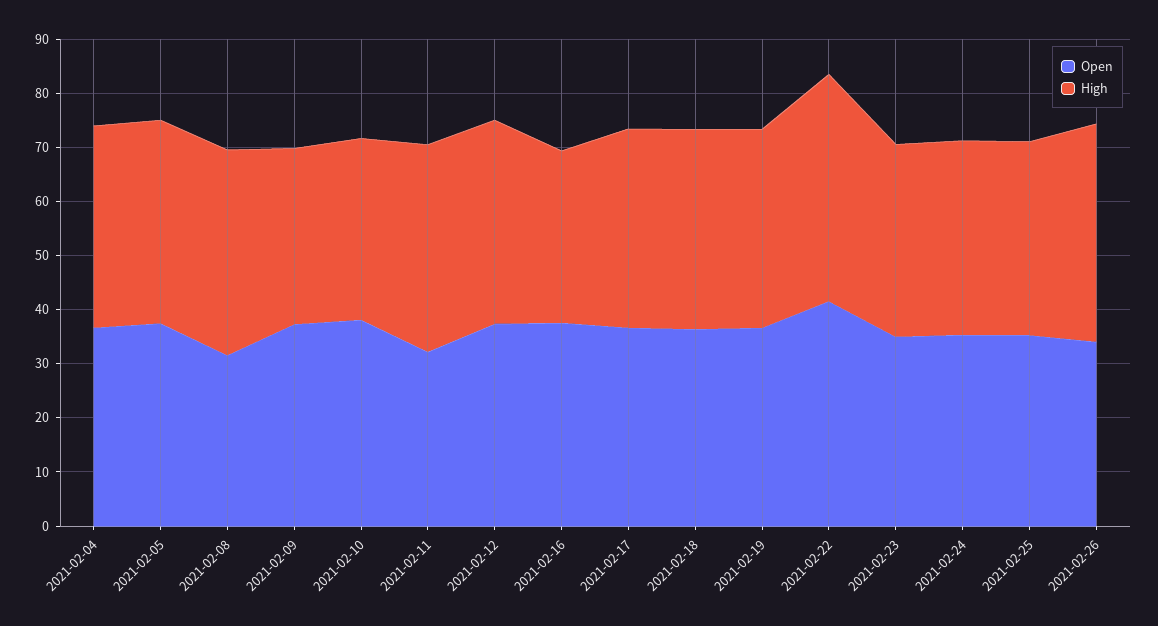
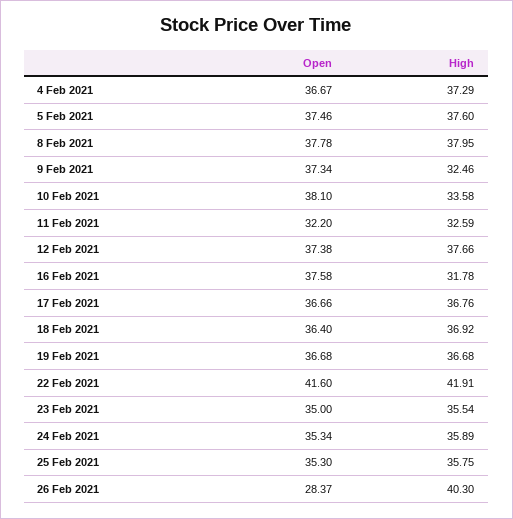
Open, 2021-02-08: 32 -> 37.78
High, 2021-02-11: 38 -> 32.59
Open, 2021-02-26: 34 -> 28.37

